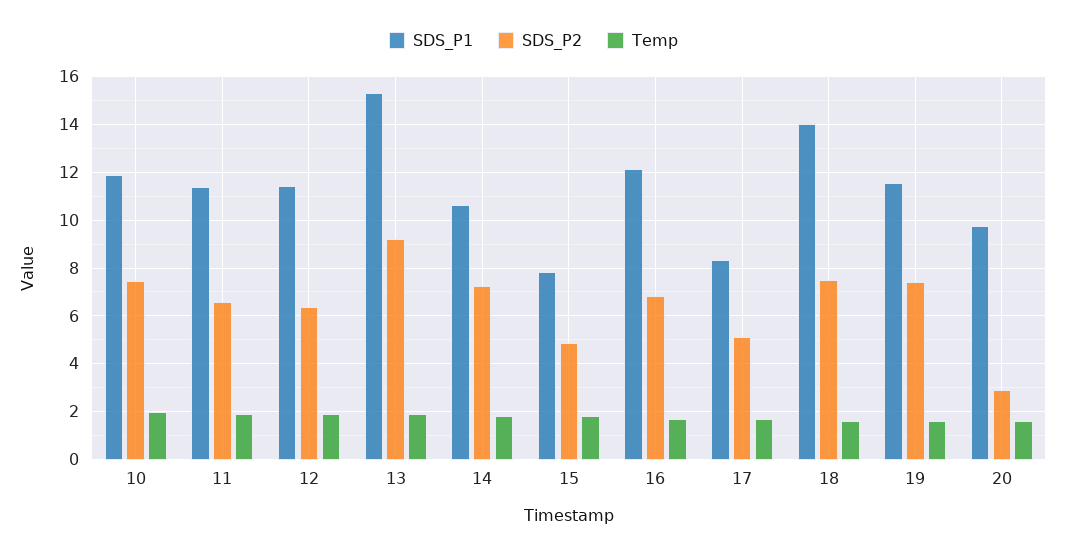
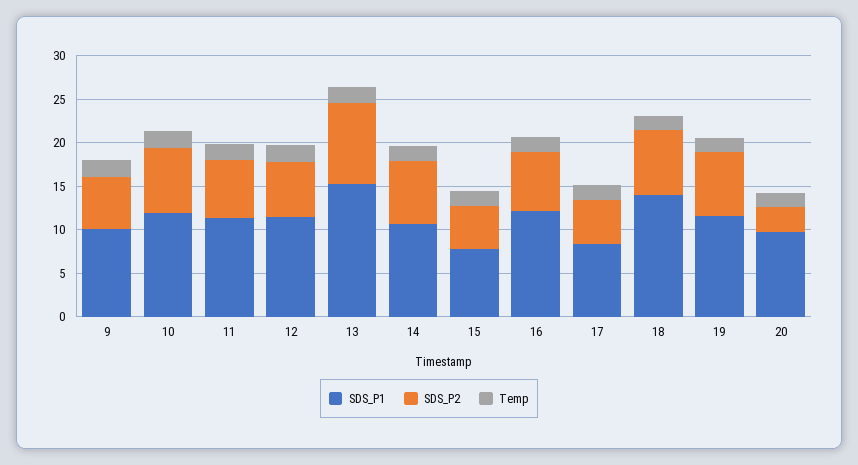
SDS_P1, 9: none -> 10
SDS_P2, 9: none -> 6
Temp, 9: none -> 2

